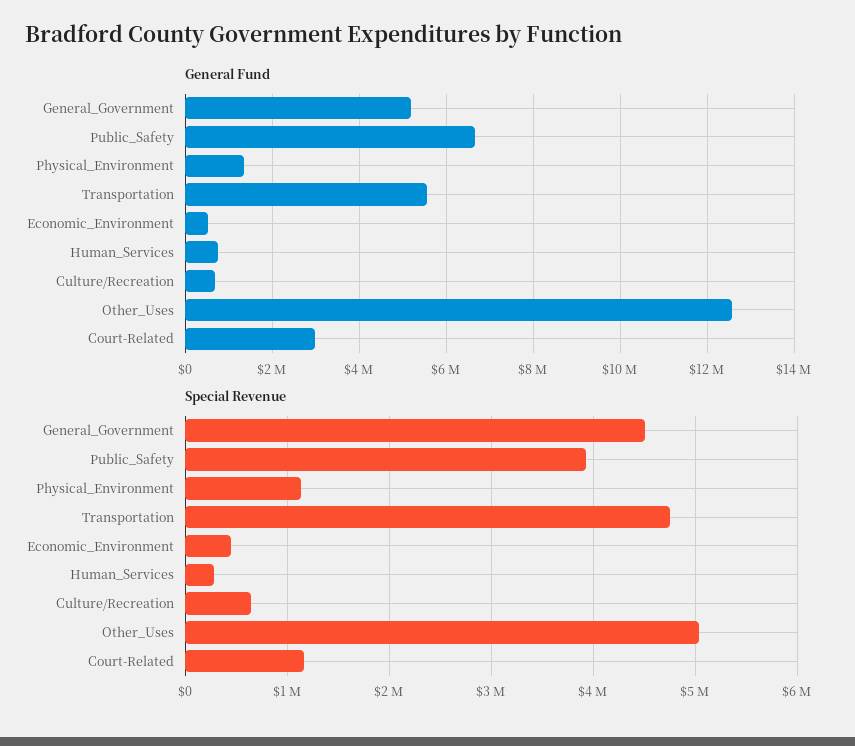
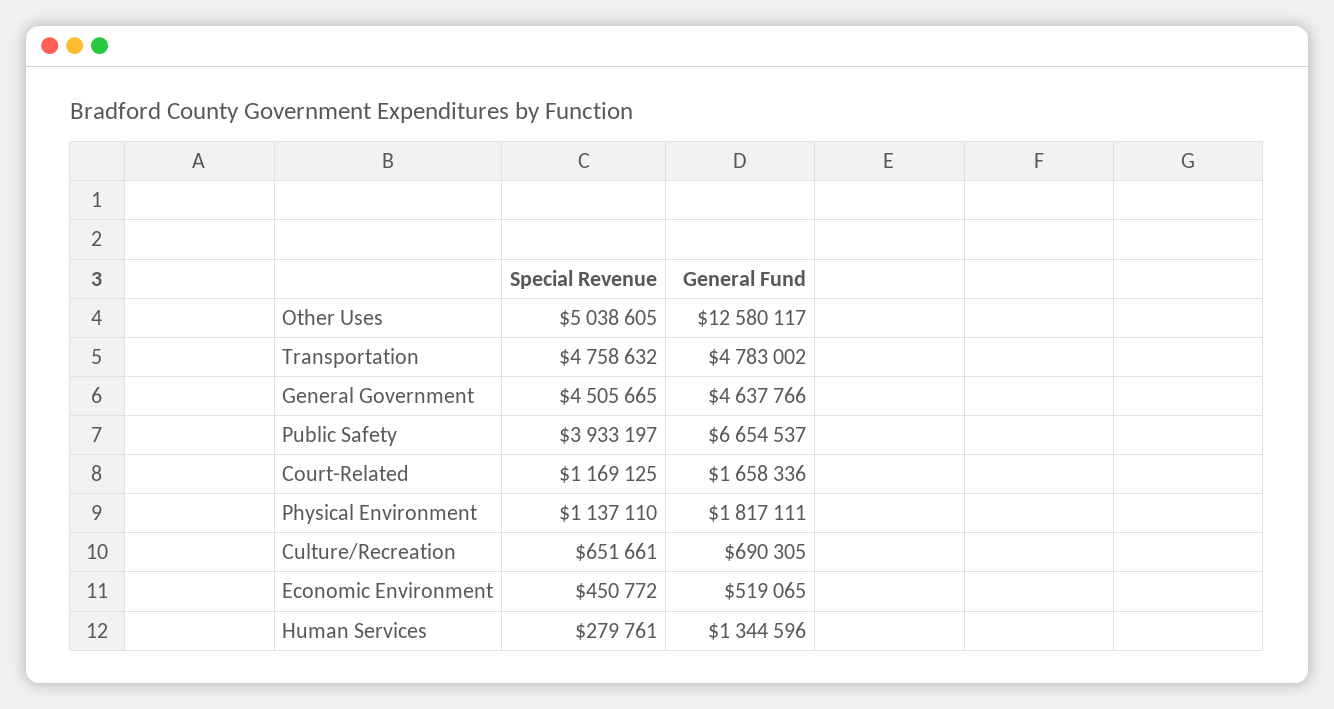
General Fund, General_Government: 5200000 -> 4637766
General Fund, Physical_Environment: 1400000 -> 1817111
General Fund, Transportation: 5600000 -> 4783002
General Fund, Human_Services: 800000 -> 1344596
General Fund, Court-Related: 3000000 -> 1658336

